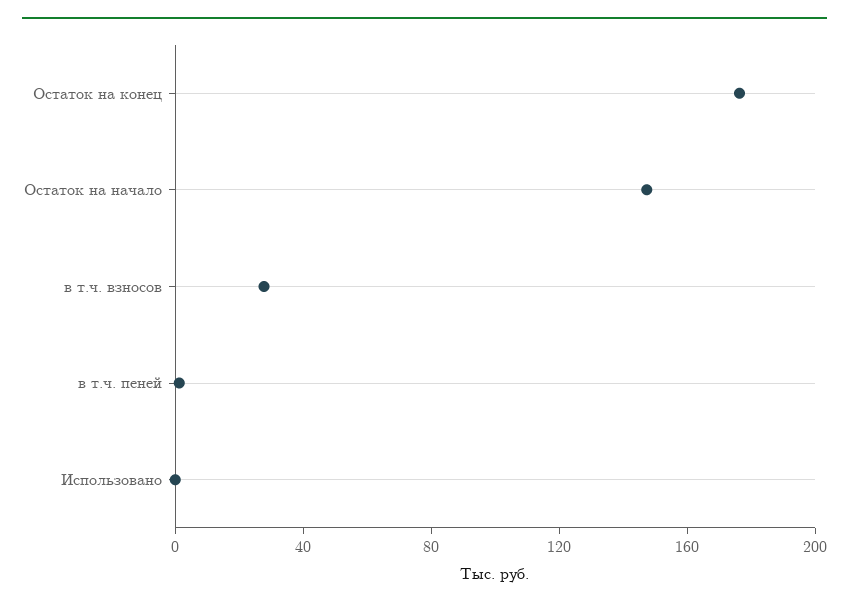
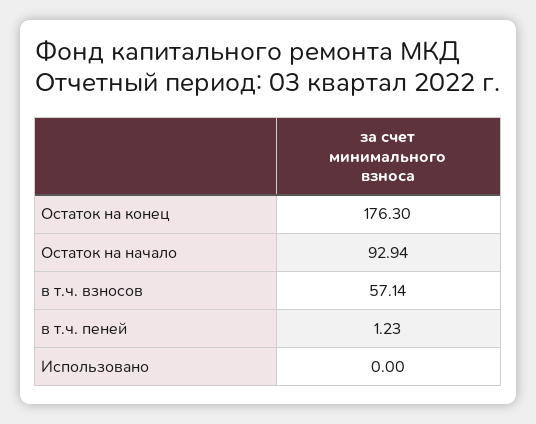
Остаток на начало: 150 -> 92.94
в т.ч. взносов: 30 -> 57.14

